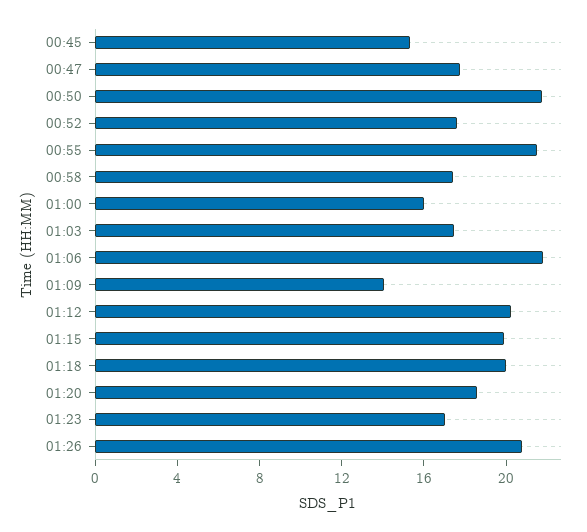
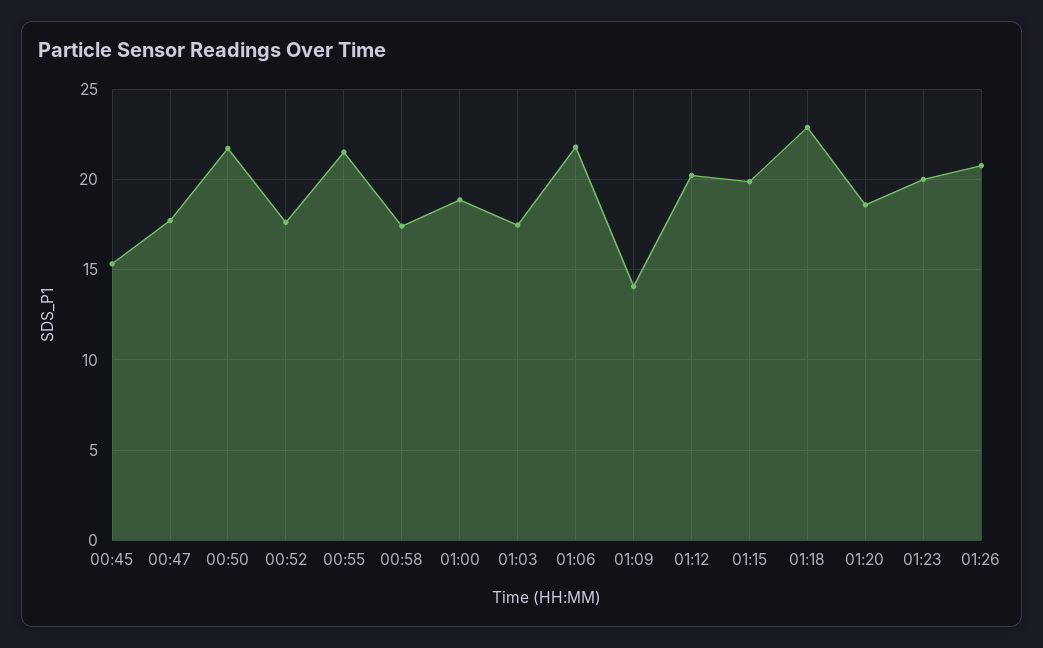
01:00: 16 -> 19
01:18: 20 -> 23
01:23: 17 -> 20

